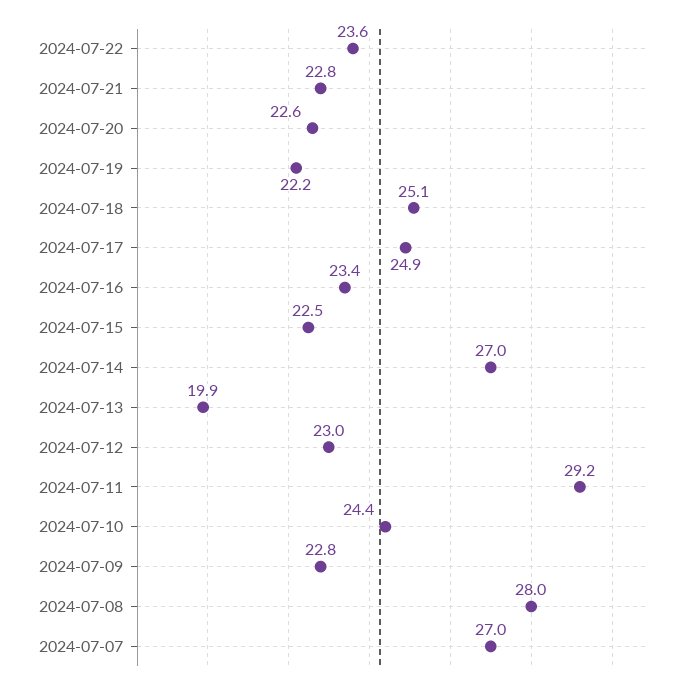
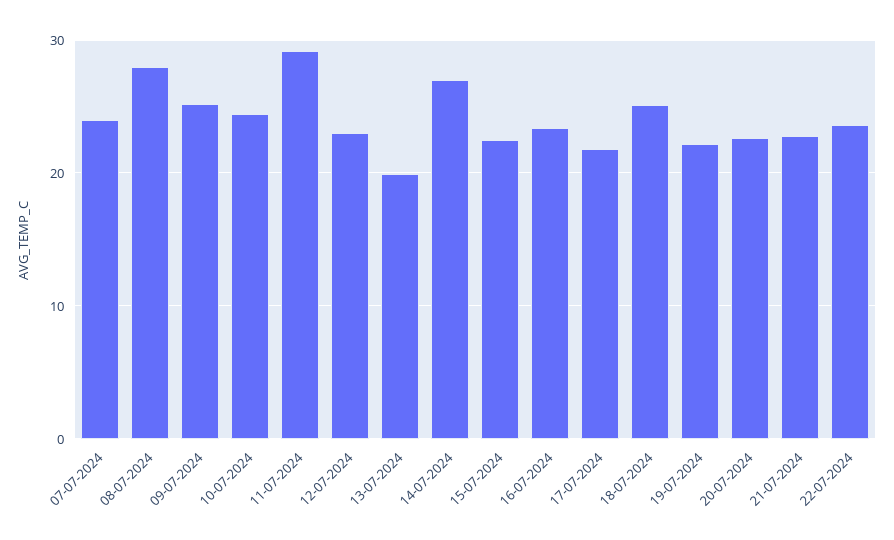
2024-07-17: 24.9 -> 22
2024-07-09: 22.8 -> 25
2024-07-07: 27 -> 24

